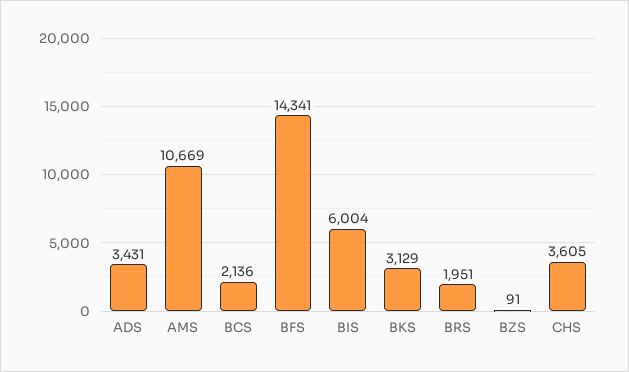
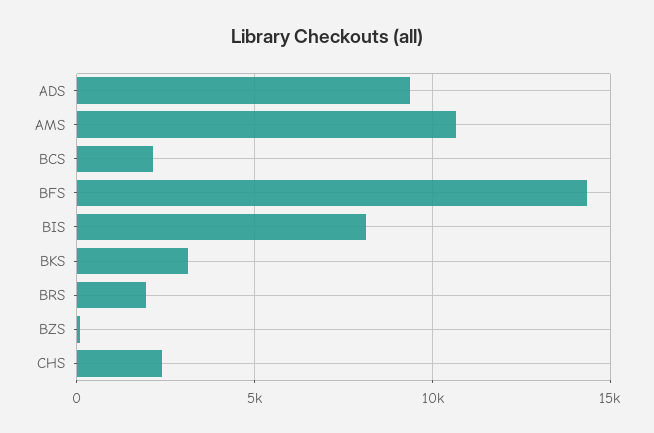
ADS: 3431 -> 9500
BIS: 6004 -> 8000
CHS: 3605 -> 2500

